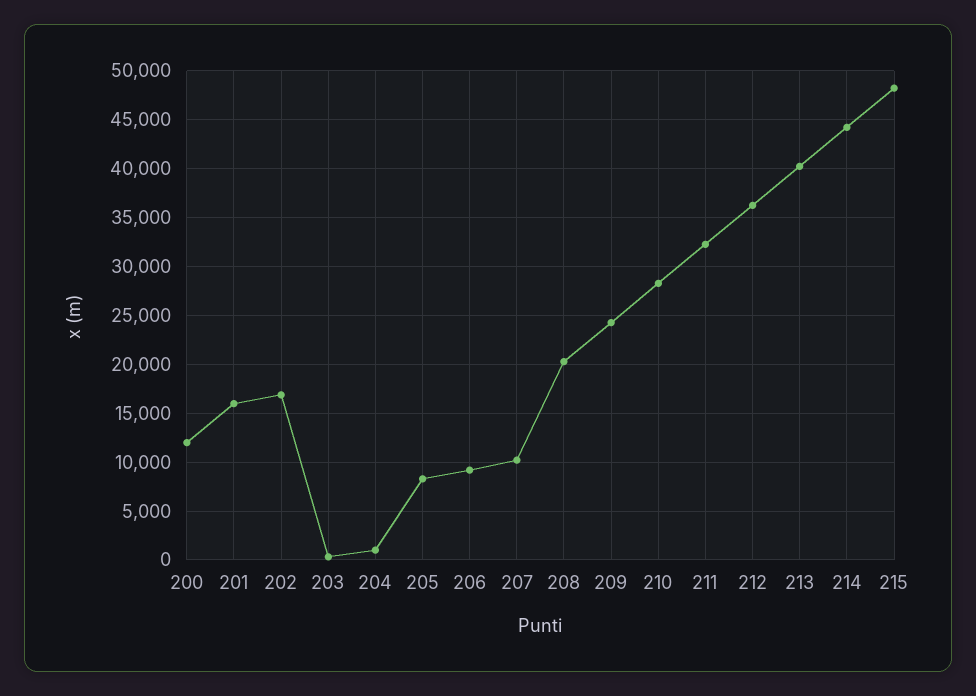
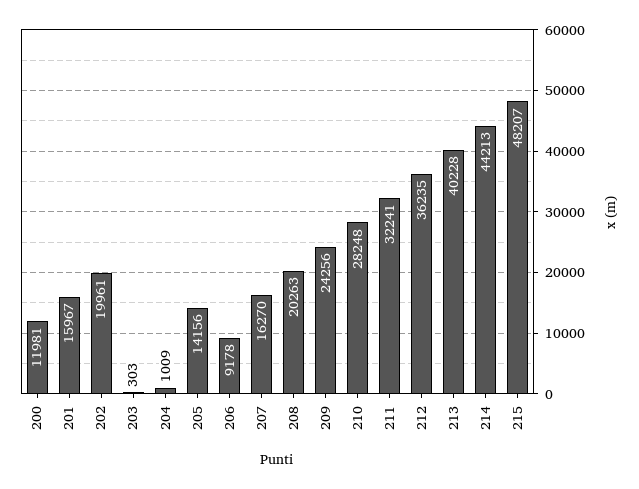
202: 17000 -> 19961
205: 8000 -> 14156
207: 10000 -> 16270

